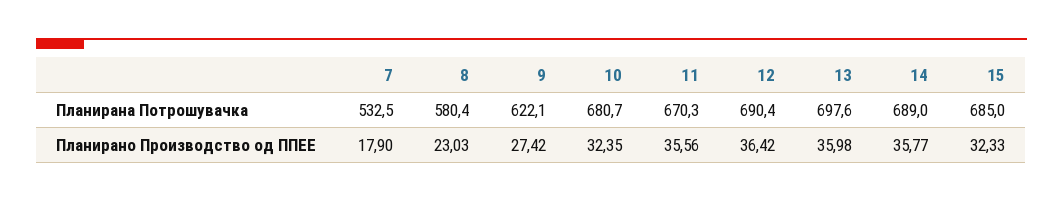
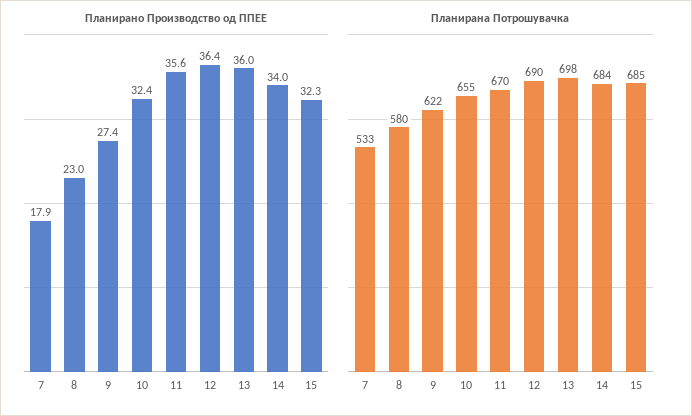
Планирана Потрошувачка, 10: 680.7 -> 655
Планирана Потрошувачка, 14: 689 -> 684
Планирано Производство од ППЕЕ, 14: 35.77 -> 34

